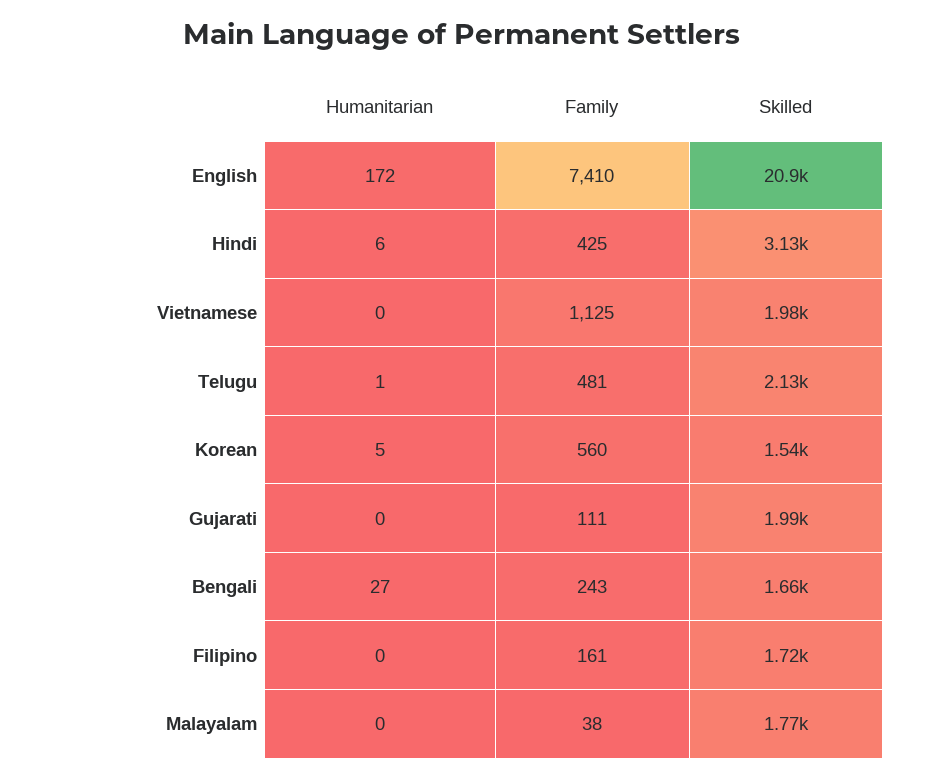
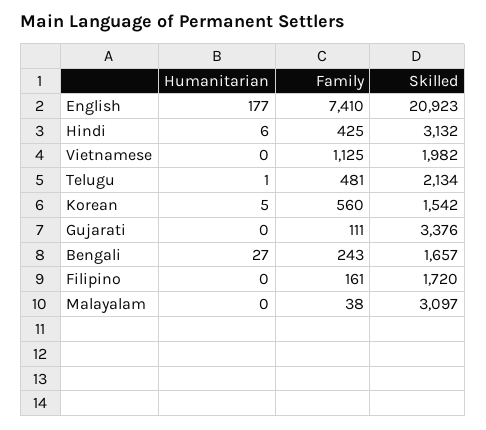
Humanitarian, English: 172 -> 177
Skilled, Gujarati: 1990 -> 3376
Skilled, Malayalam: 1770 -> 3097

